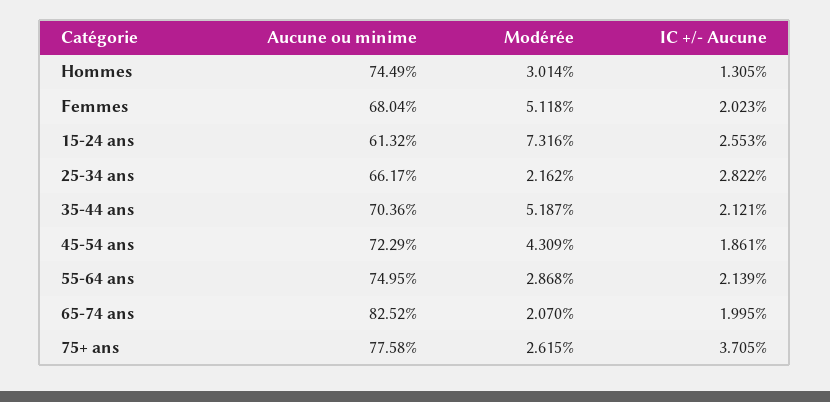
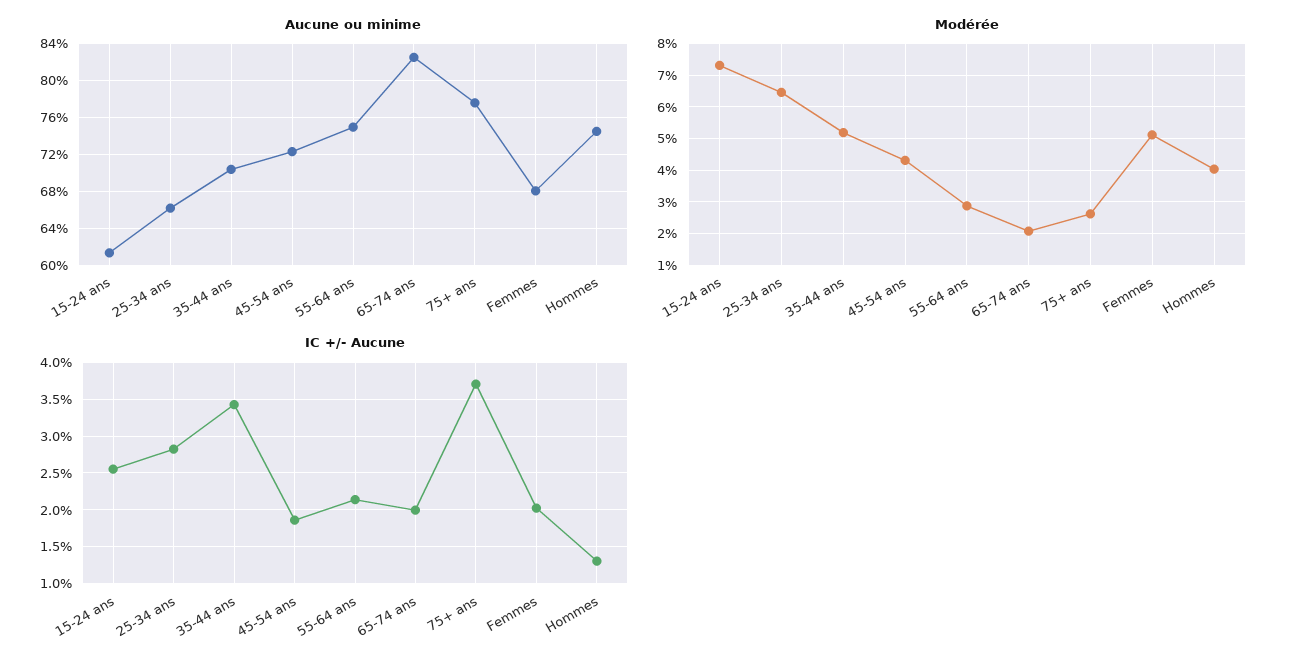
Modérée, Hommes: 3.014 -> 4
Modérée, 25-34 ans: 2.162 -> 6.4
IC +/- Aucune, 35-44 ans: 2.121 -> 3.4

